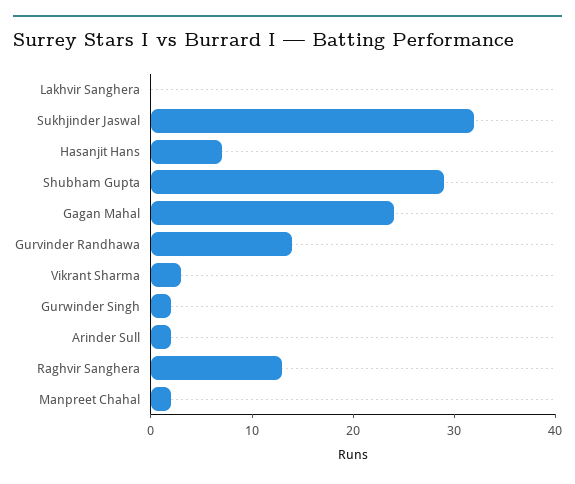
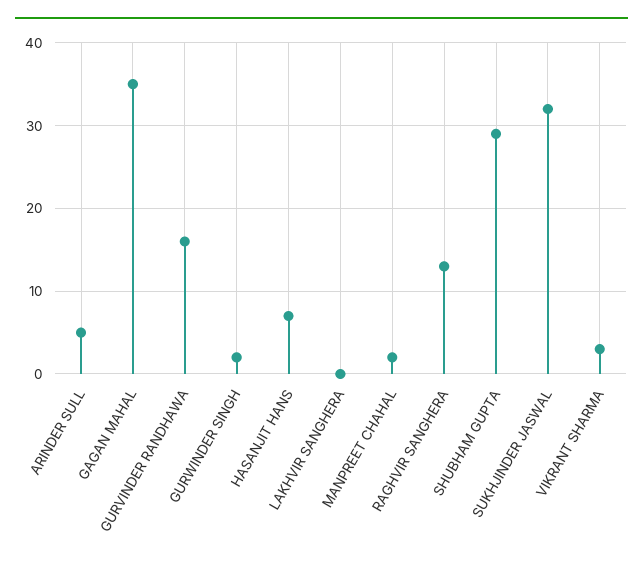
Gagan Mahal: 24 -> 35
Gurvinder Randhawa: 14 -> 16
Arinder Sull: 2 -> 5

